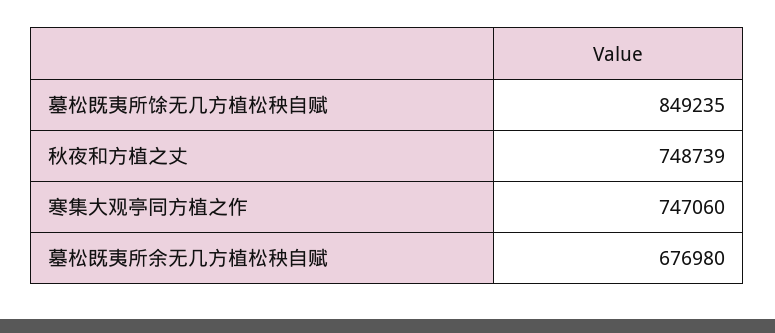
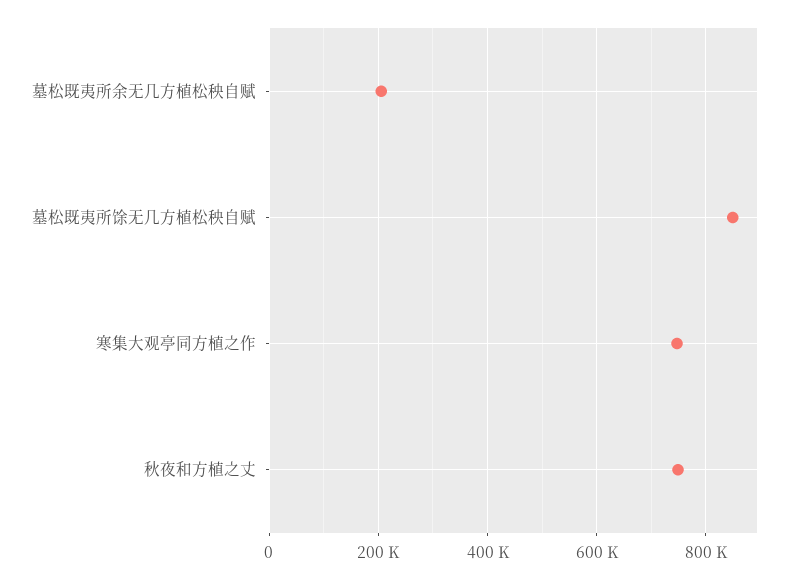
墓松既夷所余无几方植松秧自赋: 676980 -> 200000

